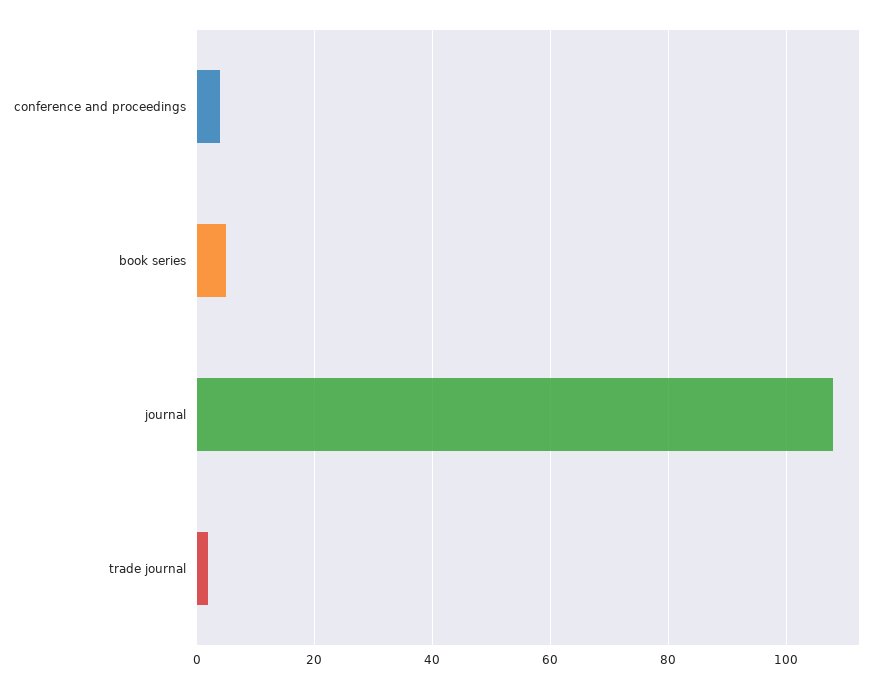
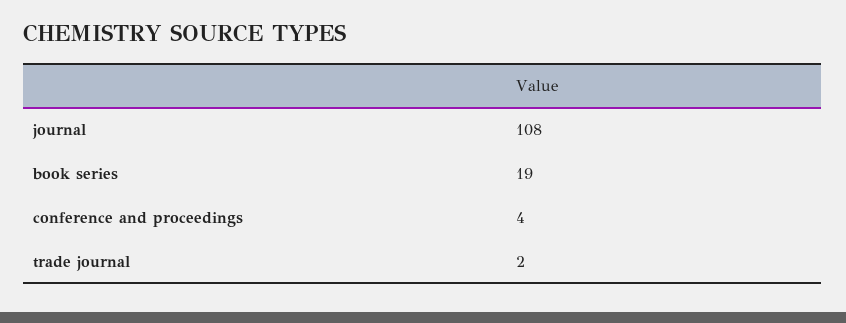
book series: 5 -> 19

